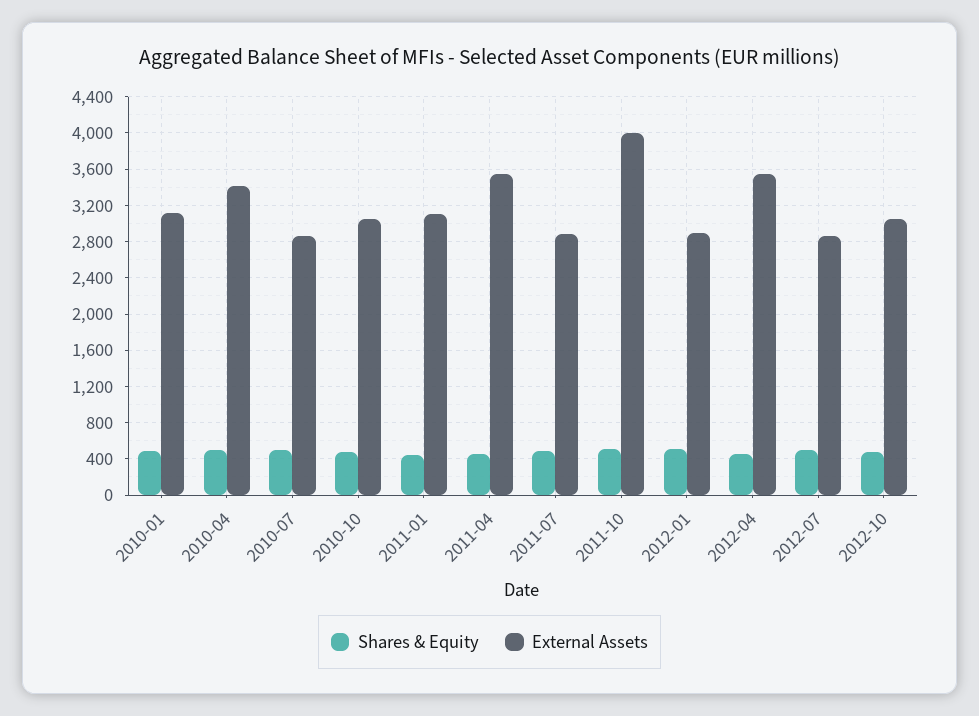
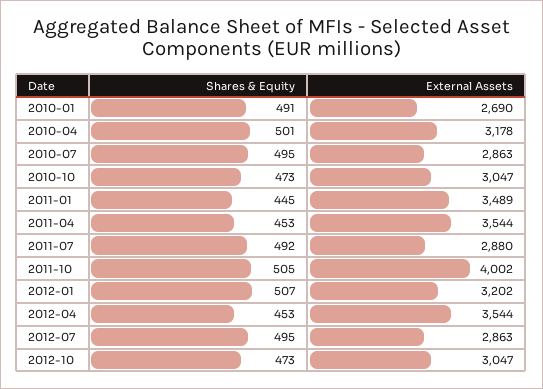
External Assets, 2010-01: 3100 -> 2690
External Assets, 2010-04: 3400 -> 3178
External Assets, 2011-01: 3100 -> 3489
External Assets, 2012-01: 2900 -> 3202

